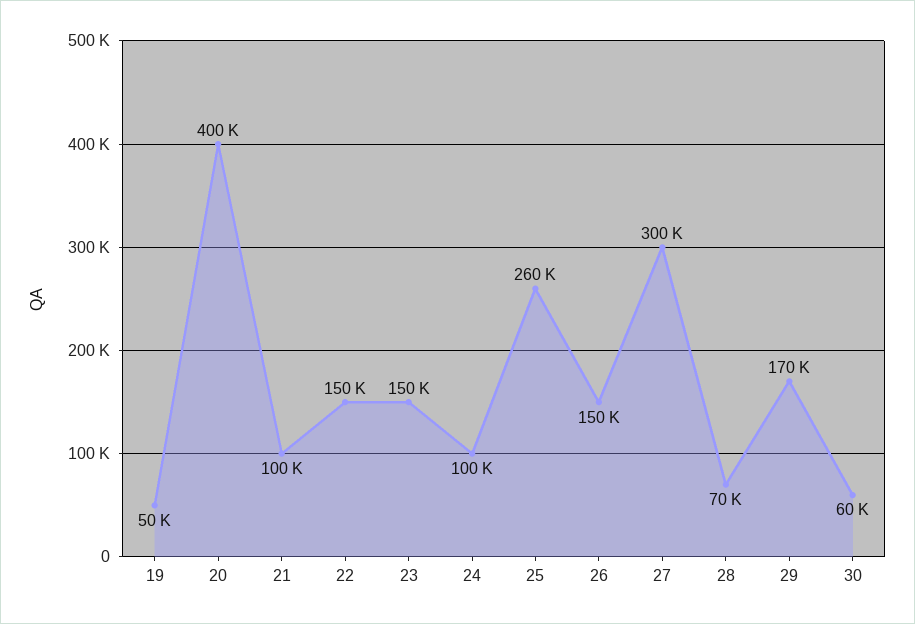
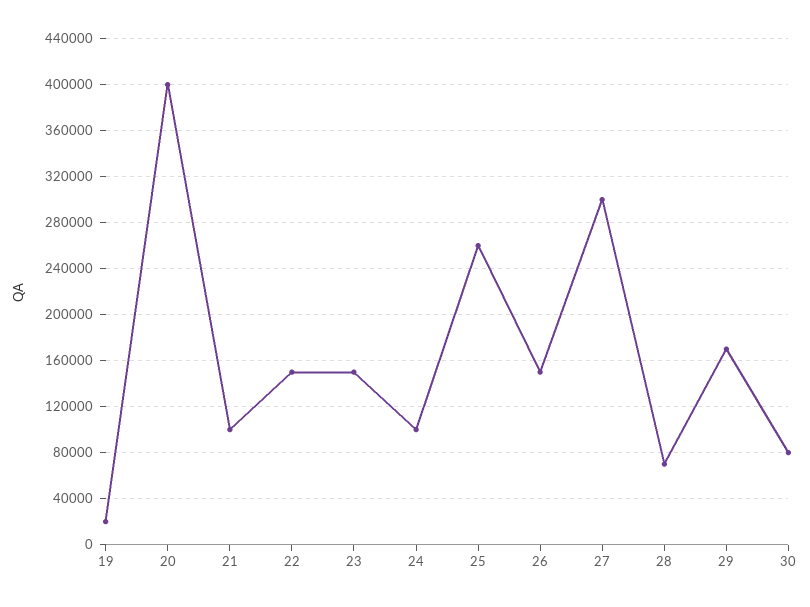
19: 50000 -> 20000
30: 60000 -> 80000

